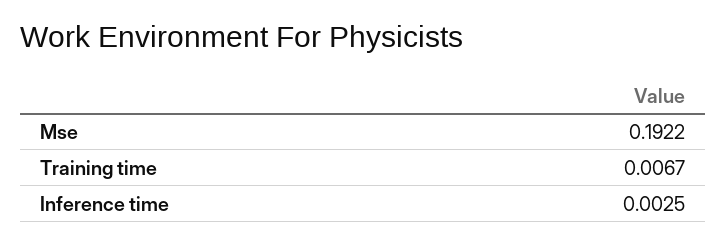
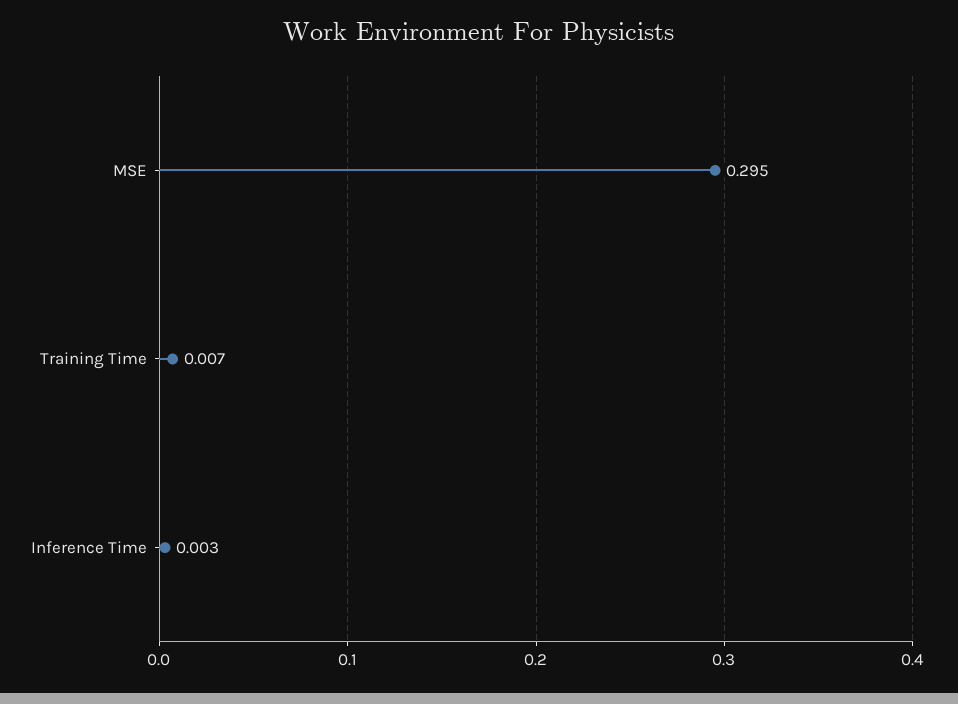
Mse: 0.1922 -> 0.295

